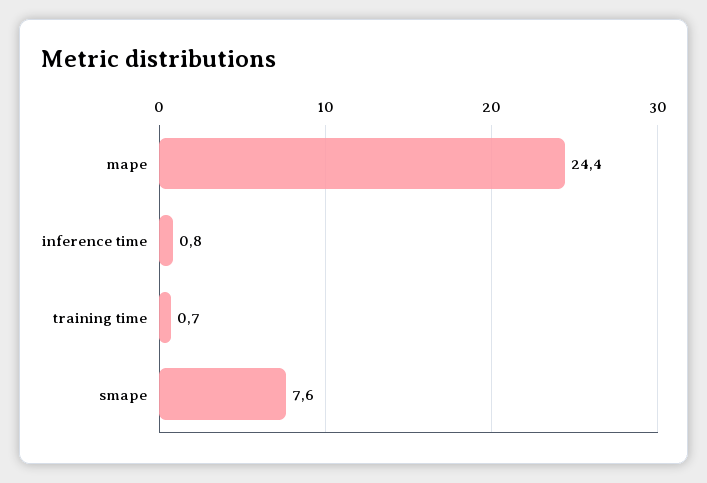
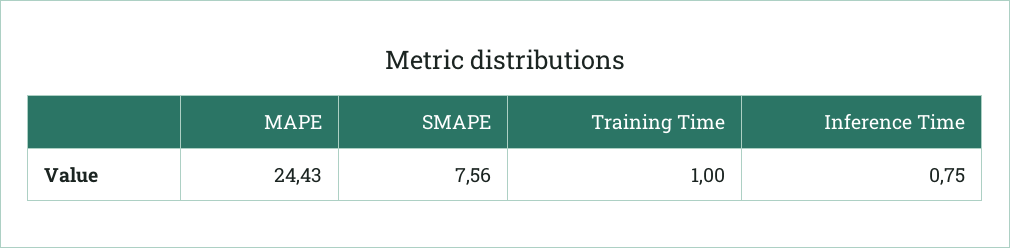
training time: 0.7 -> 1

